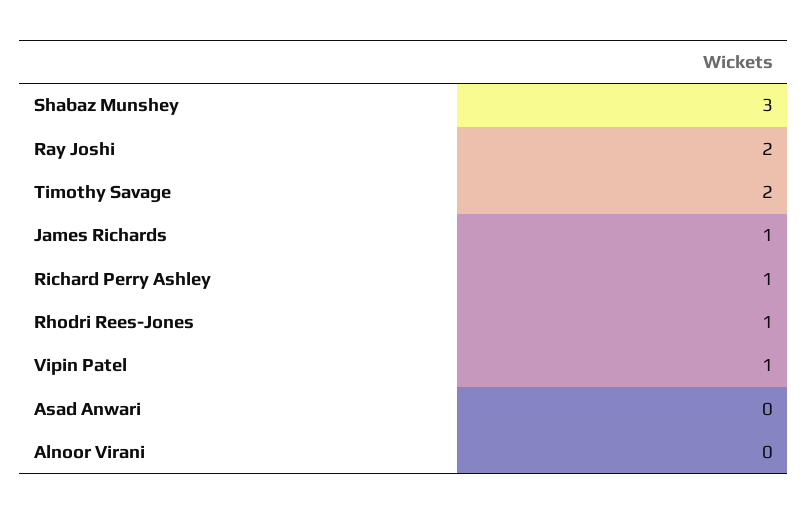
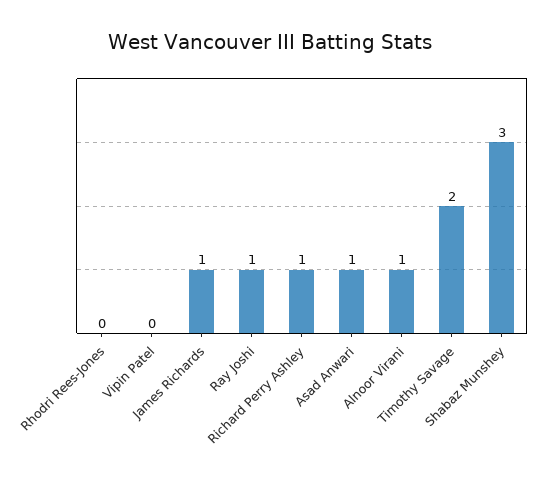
Ray Joshi: 2 -> 1
Rhodri Rees-Jones: 1 -> 0
Vipin Patel: 1 -> 0
Asad Anwari: 0 -> 1
Alnoor Virani: 0 -> 1

